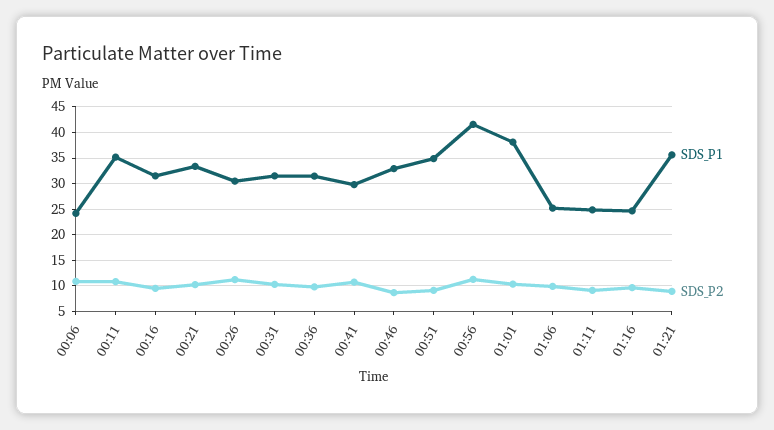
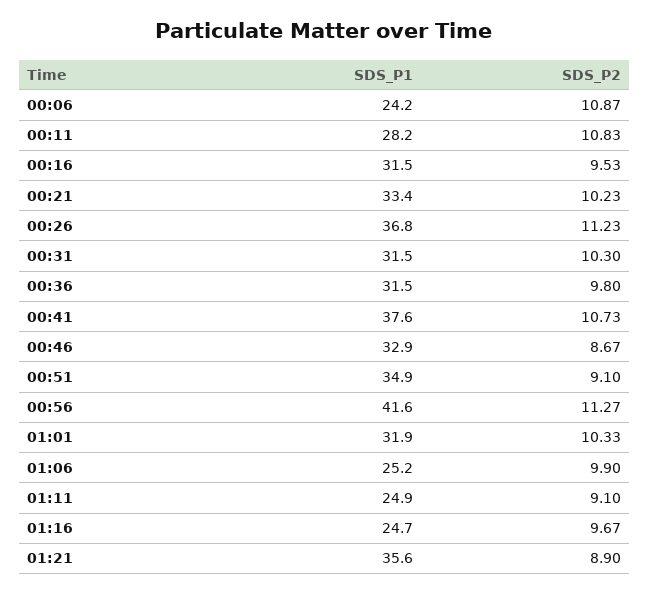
SDS_P1, 00:11: 35 -> 28.2
SDS_P1, 00:26: 30 -> 36.8
SDS_P1, 00:41: 30 -> 37.6
SDS_P1, 01:01: 37.5 -> 31.9

